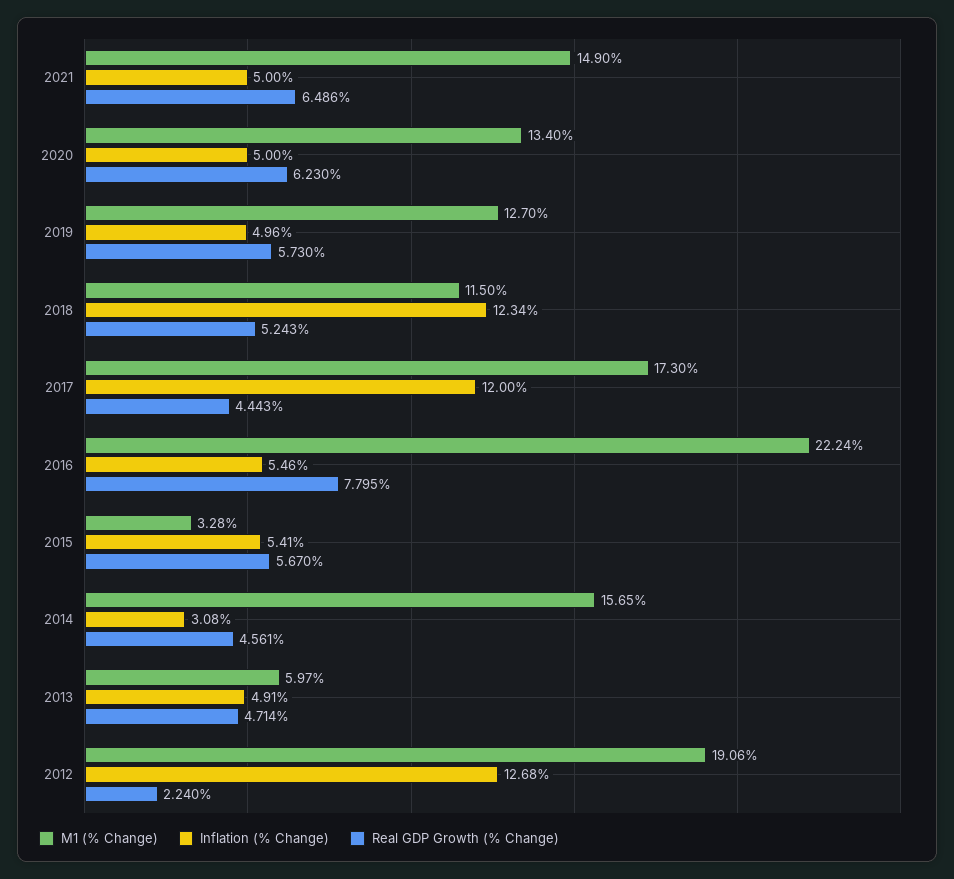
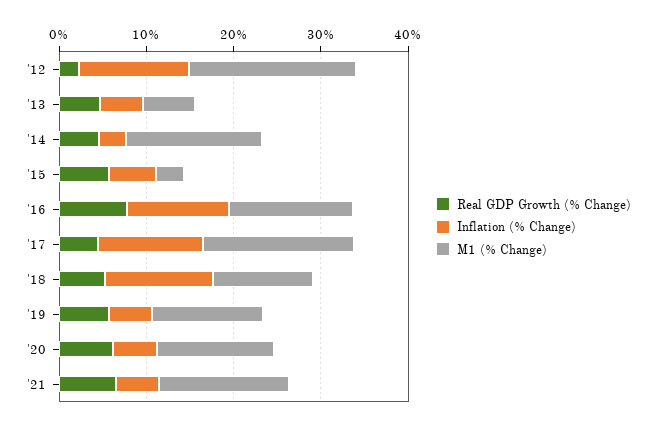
M1 (% Change), 2016: 22.24 -> 14
Inflation (% Change), 2016: 5.46 -> 12

